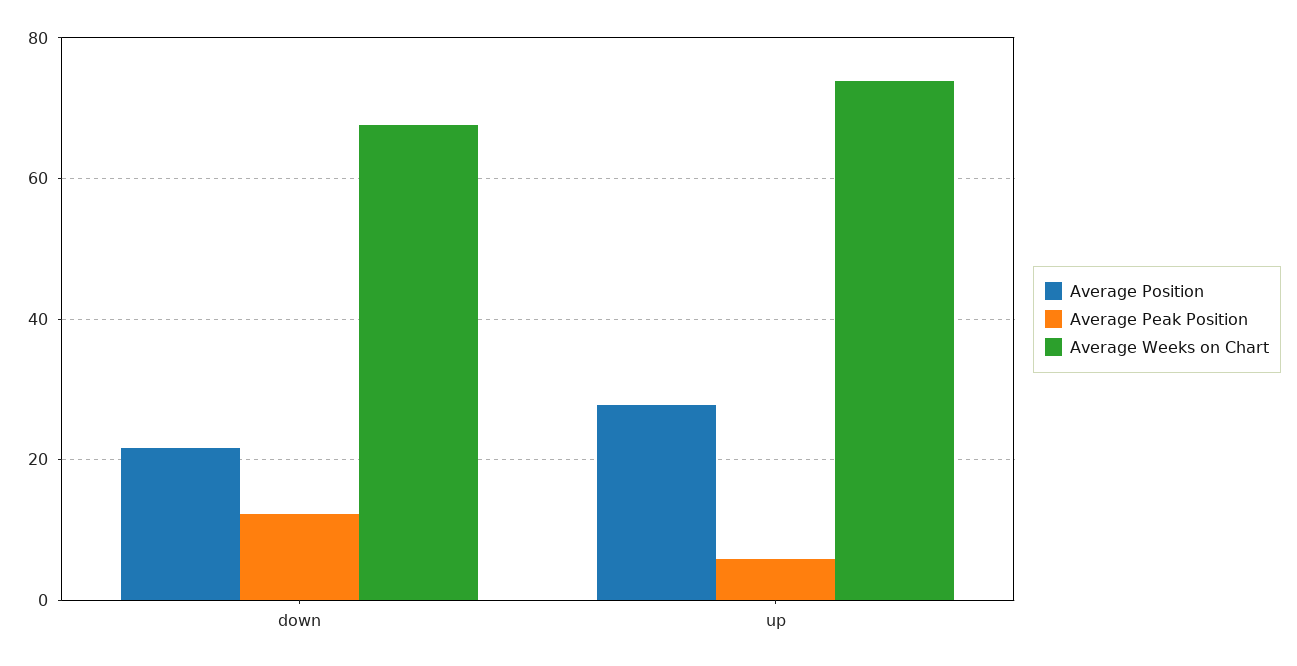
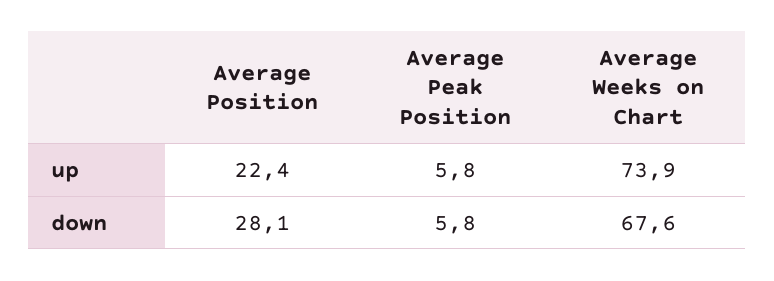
Average Position, down: 22 -> 28.1
Average Peak Position, down: 12 -> 5.8
Average Position, up: 28 -> 22.4

